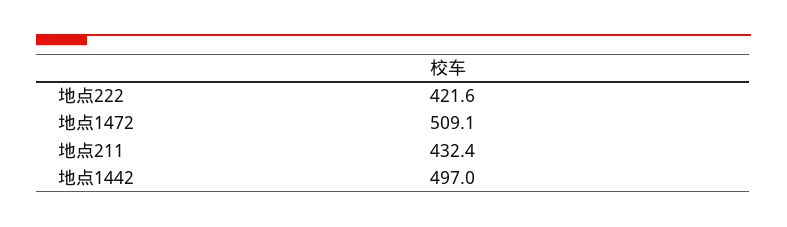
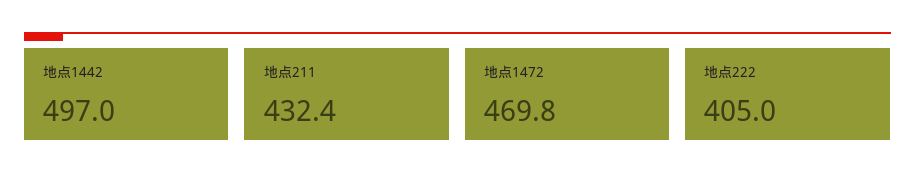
地点222: 421.6 -> 405
地点1472: 509.1 -> 469.8

